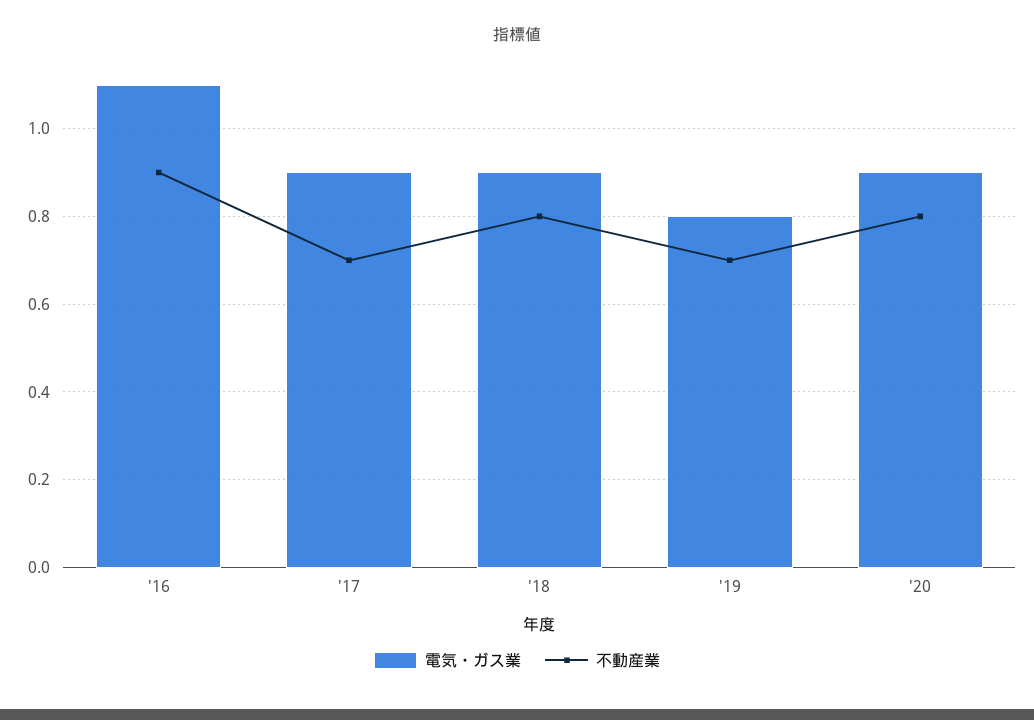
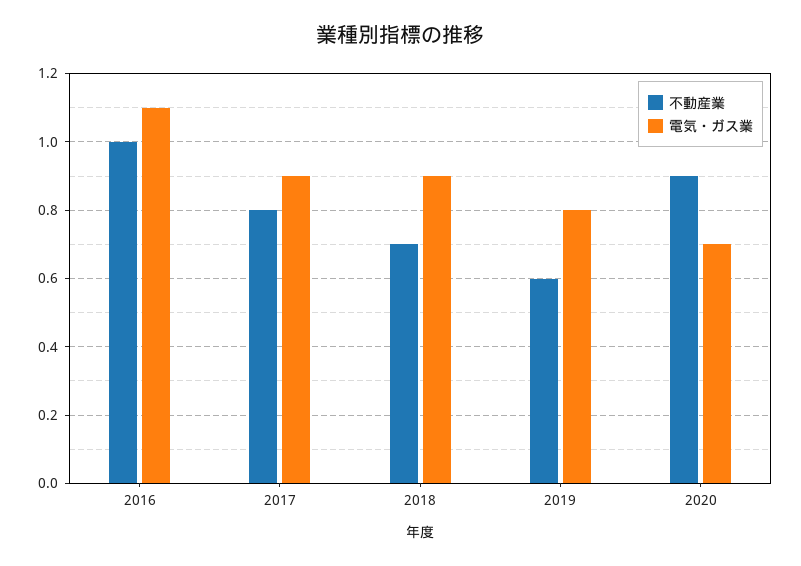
不動産業, '16: 0.9 -> 1
不動産業, '17: 0.7 -> 0.8
不動産業, '18: 0.8 -> 0.7
不動産業, '19: 0.7 -> 0.6
電気・ガス業, '20: 0.9 -> 0.7
不動産業, '20: 0.8 -> 0.9

